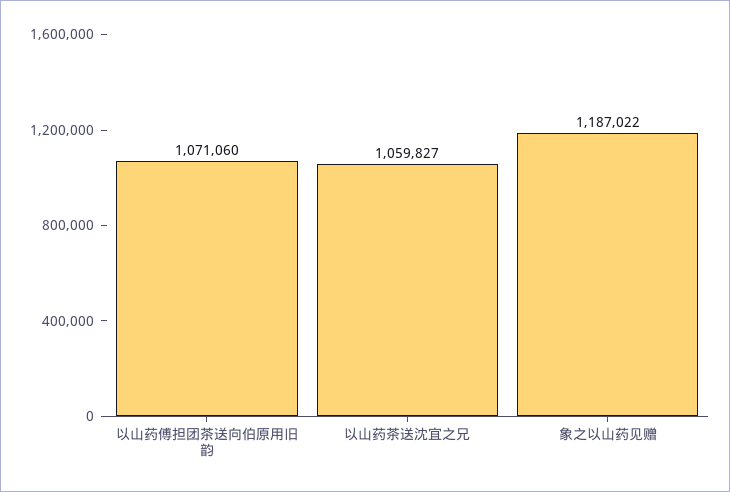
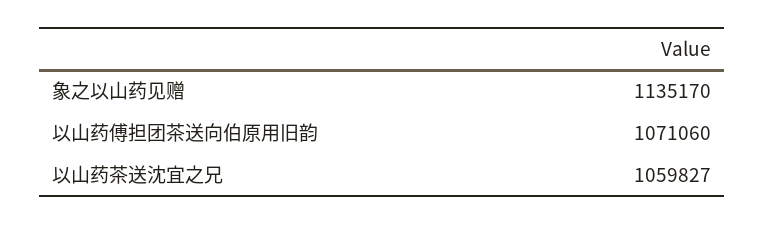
象之以山药见赠: 1187022 -> 1135170

